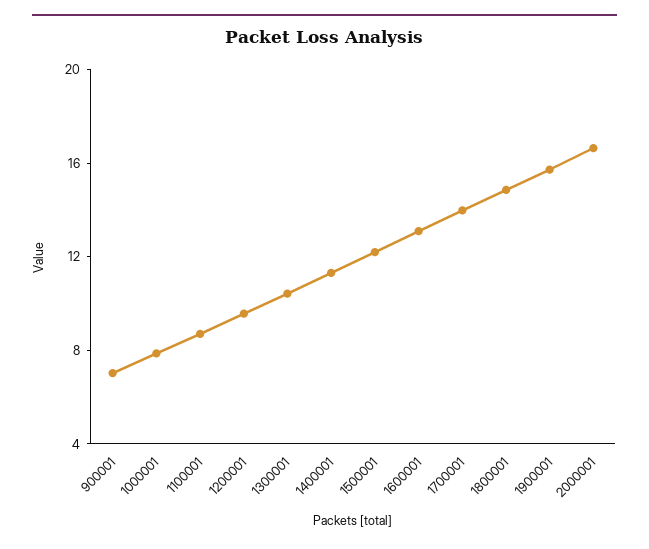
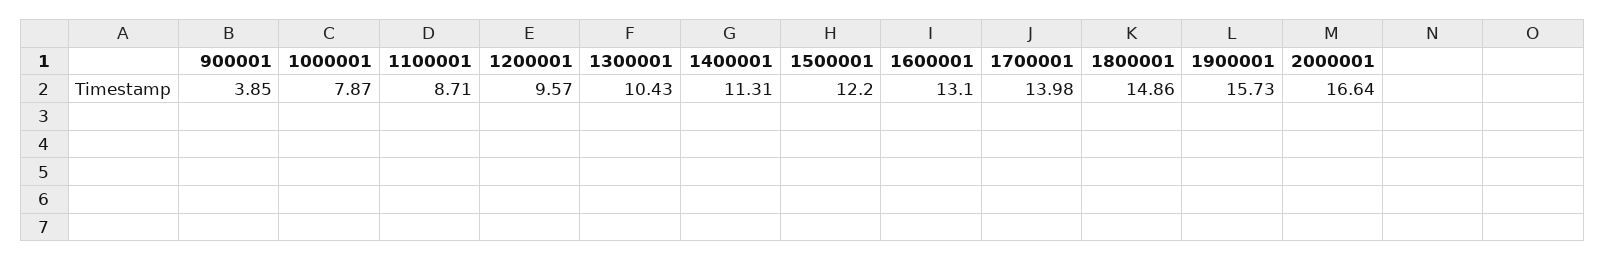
900001: 7 -> 3.85

